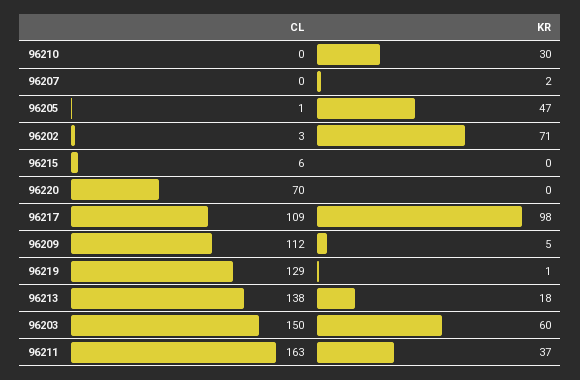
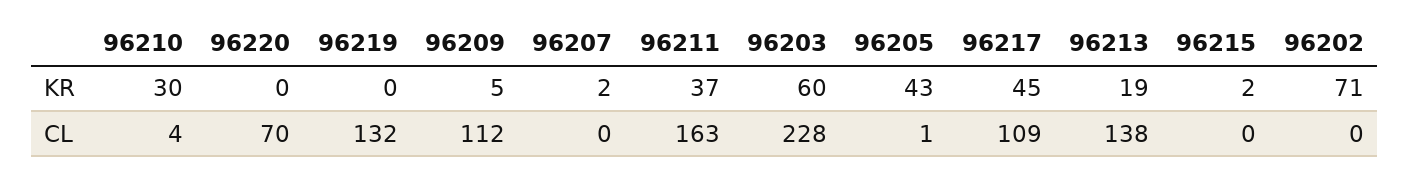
CL, 96210: 0 -> 4
KR, 96205: 47 -> 43
CL, 96202: 3 -> 0
CL, 96215: 6 -> 0
KR, 96215: 0 -> 2
KR, 96217: 98 -> 45
CL, 96219: 129 -> 132
KR, 96219: 1 -> 0
KR, 96213: 18 -> 19
CL, 96203: 150 -> 228

